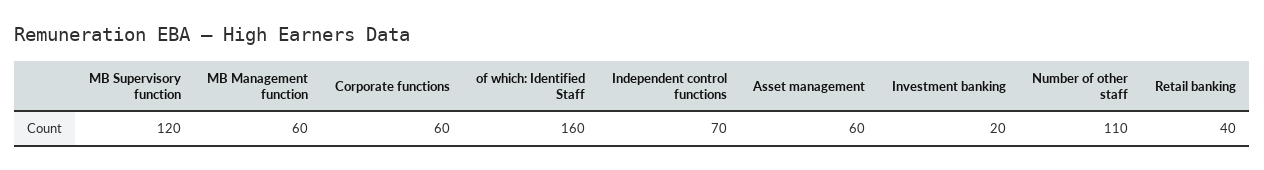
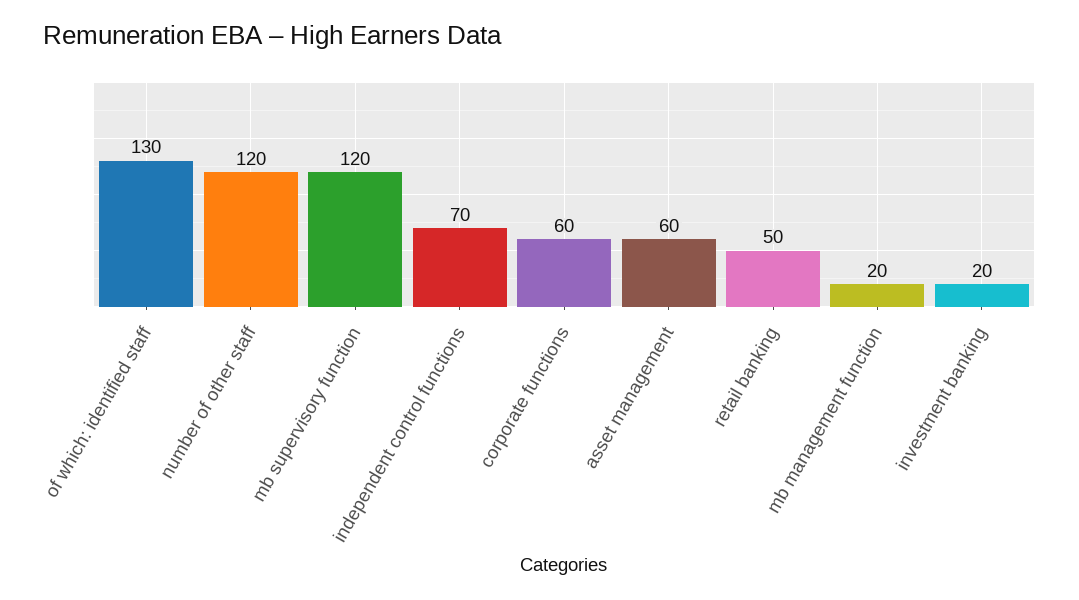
MB Management function: 60 -> 20
of which: Identified Staff: 160 -> 130
Number of other staff: 110 -> 120
Retail banking: 40 -> 50

